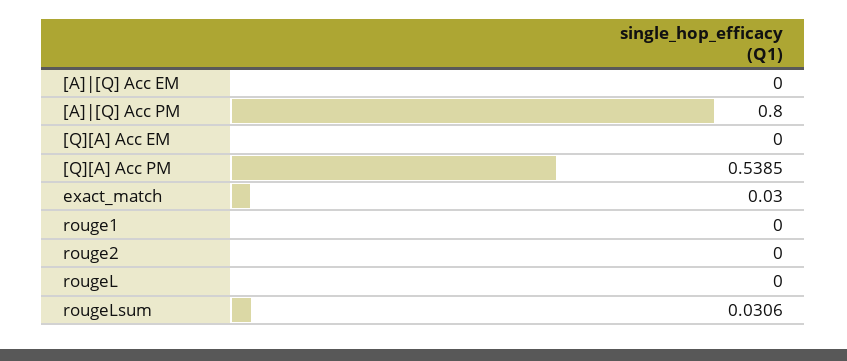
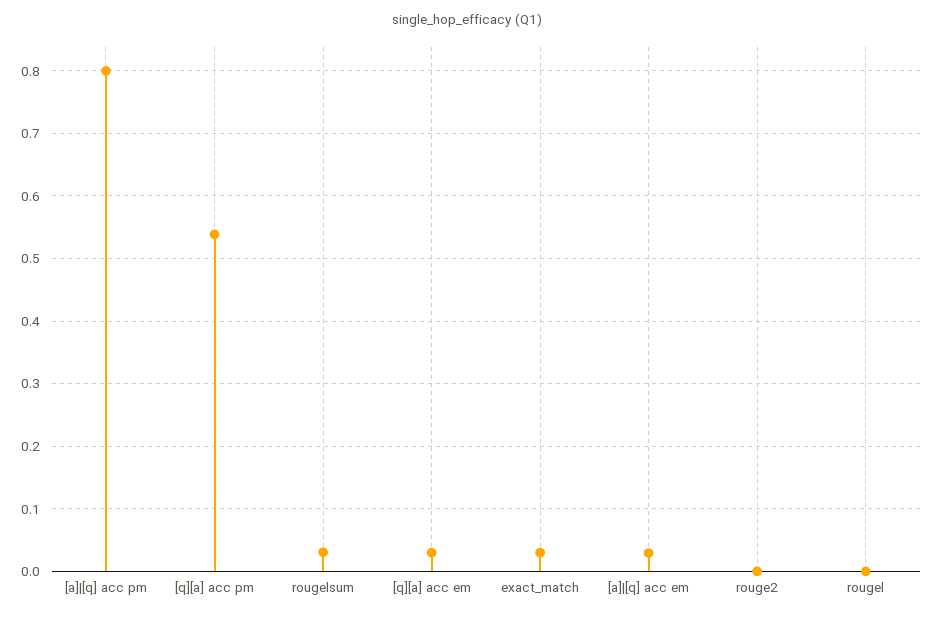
[A]|[Q] Acc EM: 0 -> 0.03
[Q][A] Acc EM: 0 -> 0.03
rouge1: 0 -> none

